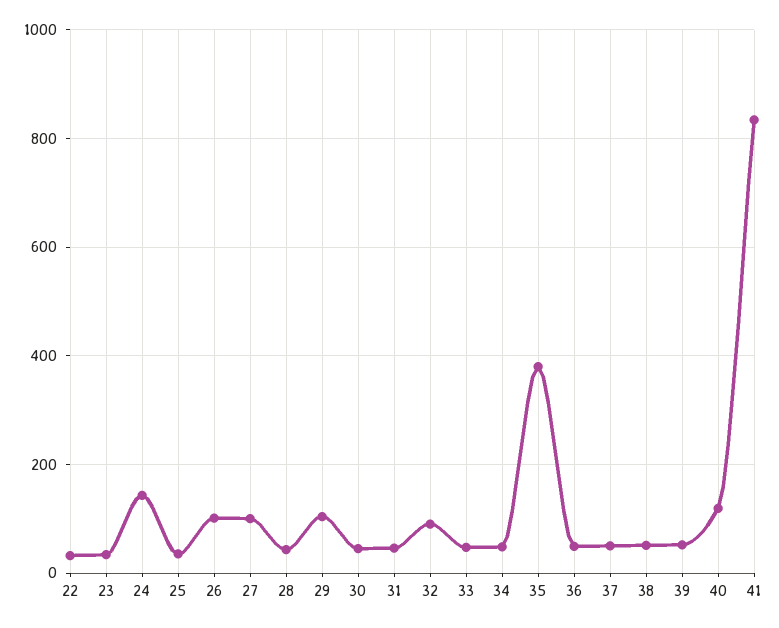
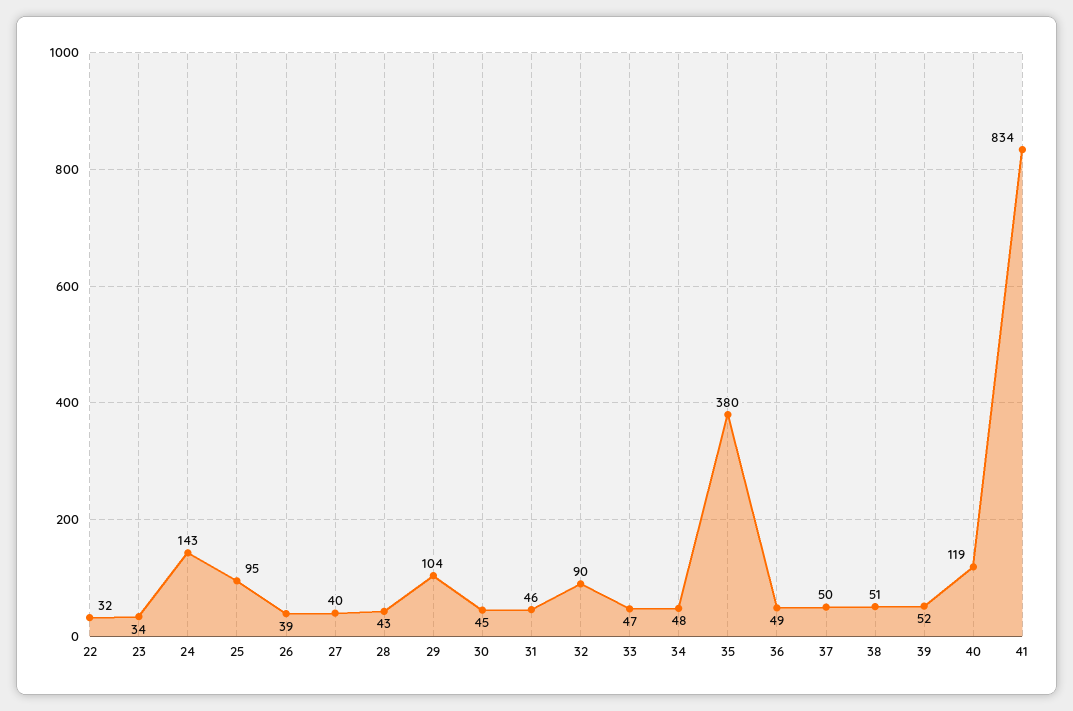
25: 40 -> 95
26: 100 -> 39
27: 100 -> 40

